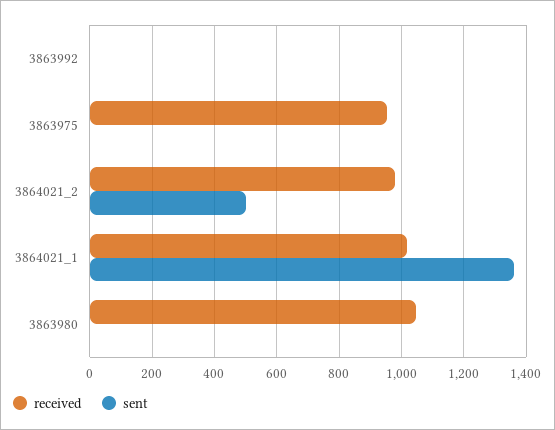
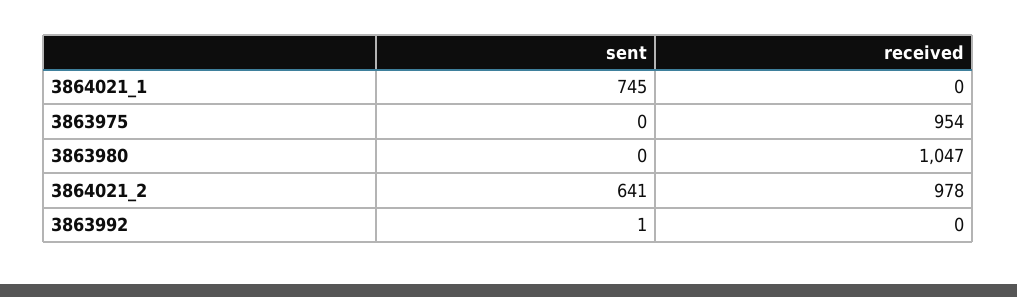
sent, 3864021_2: 500 -> 641
received, 3864021_1: 1020 -> 0
sent, 3864021_1: 1360 -> 745

